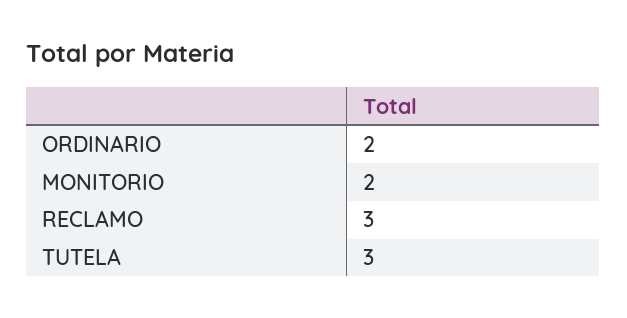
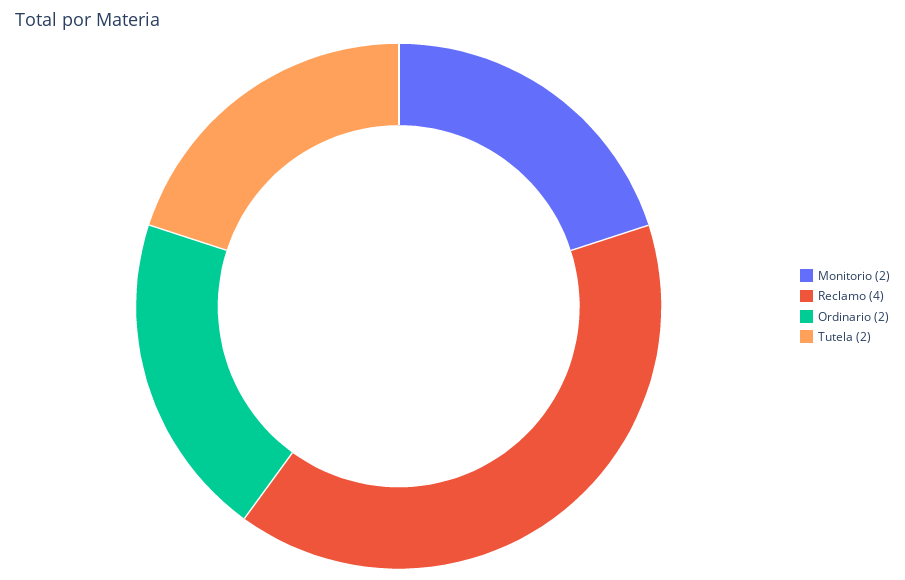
RECLAMO: 3 -> 4
TUTELA: 3 -> 2

